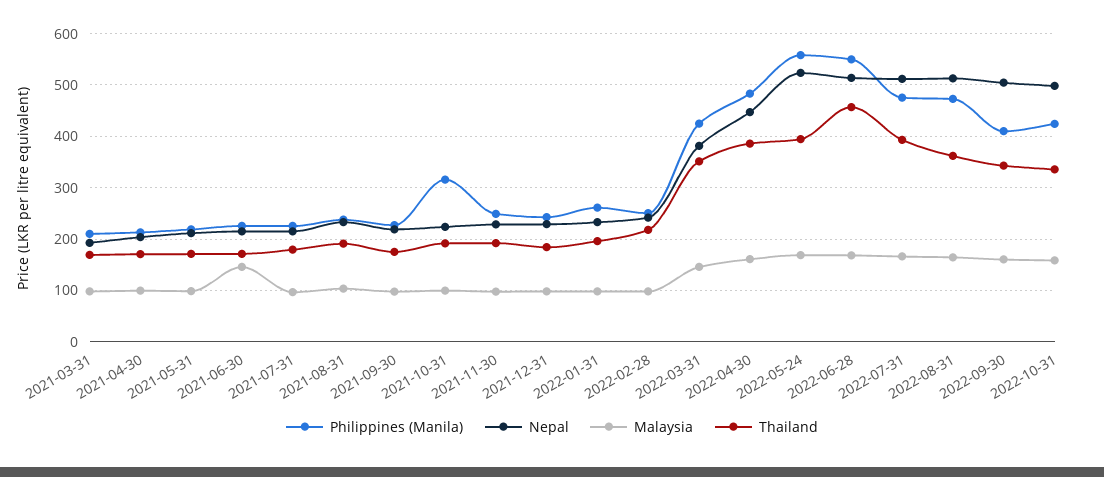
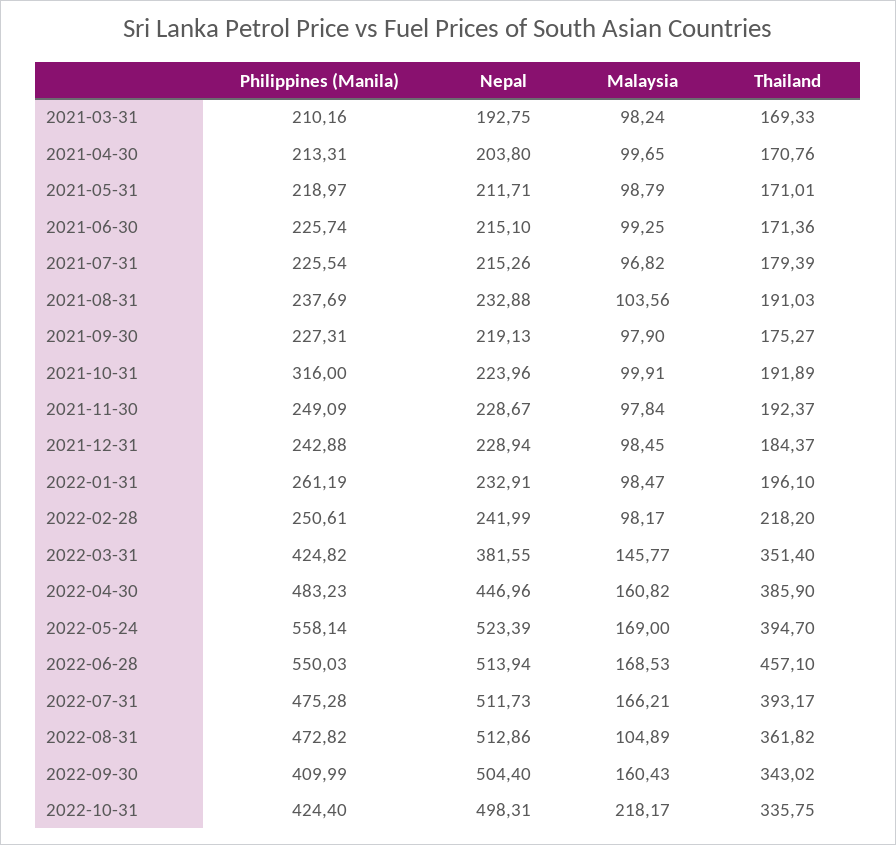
Malaysia, 2021-06-30: 140 -> 99.25
Malaysia, 2022-08-31: 160 -> 104.89
Malaysia, 2022-10-31: 160 -> 218.17

